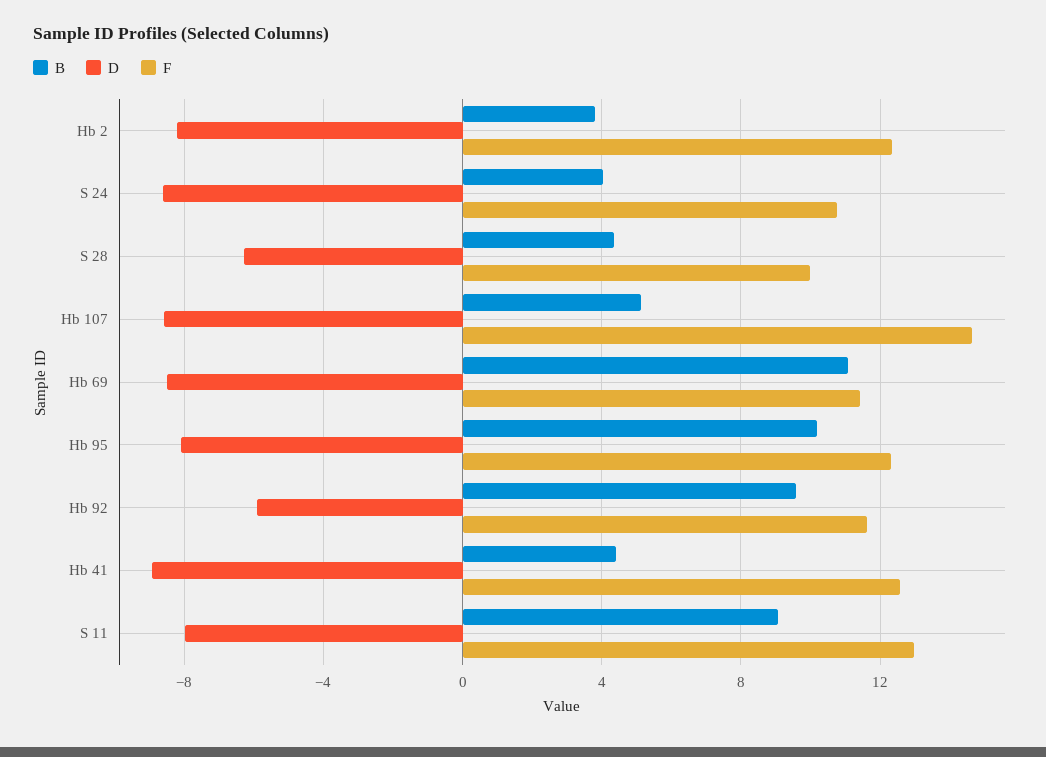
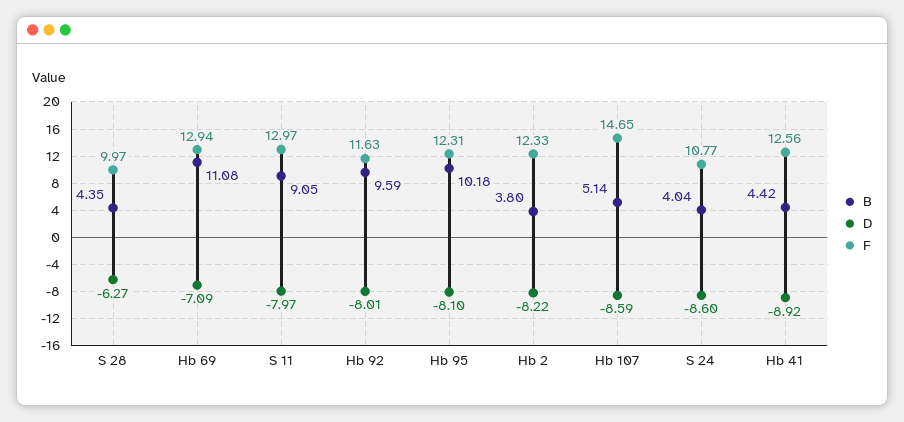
D, Hb 69: -8.5 -> -7.09
F, Hb 69: 11.5 -> 12.94
D, Hb 92: -6 -> -8.01

